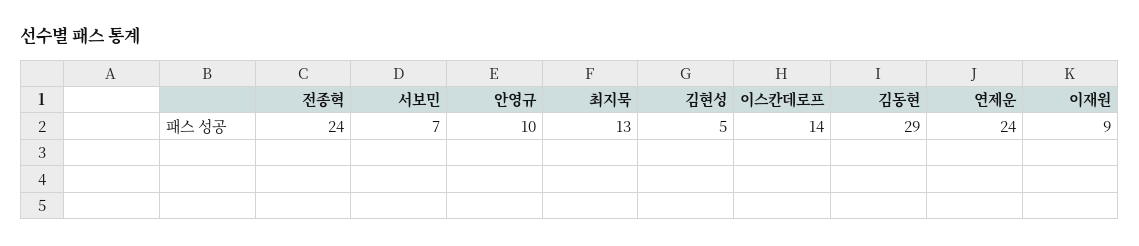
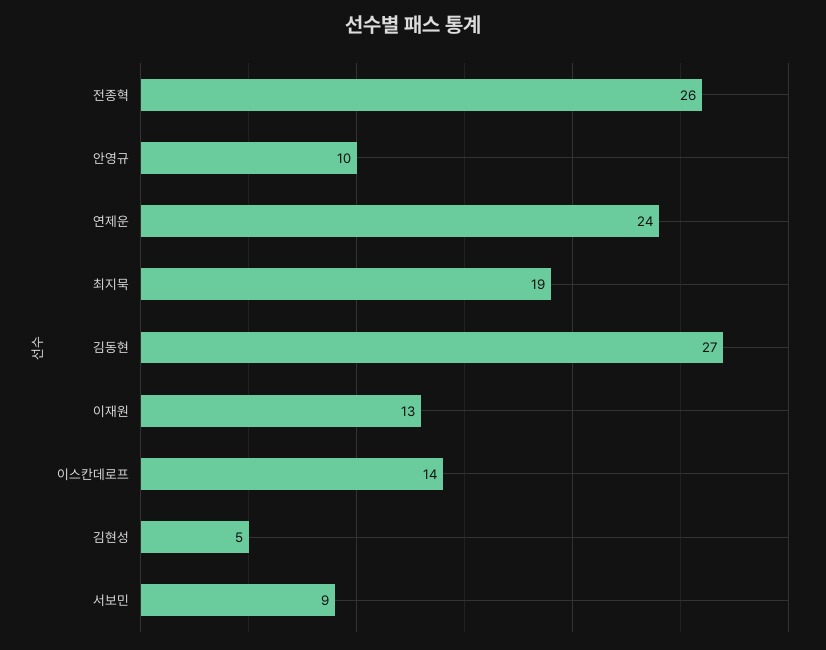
전종혁: 24 -> 26
서보민: 7 -> 9
최지묵: 13 -> 19
김동현: 29 -> 27
이재원: 9 -> 13

